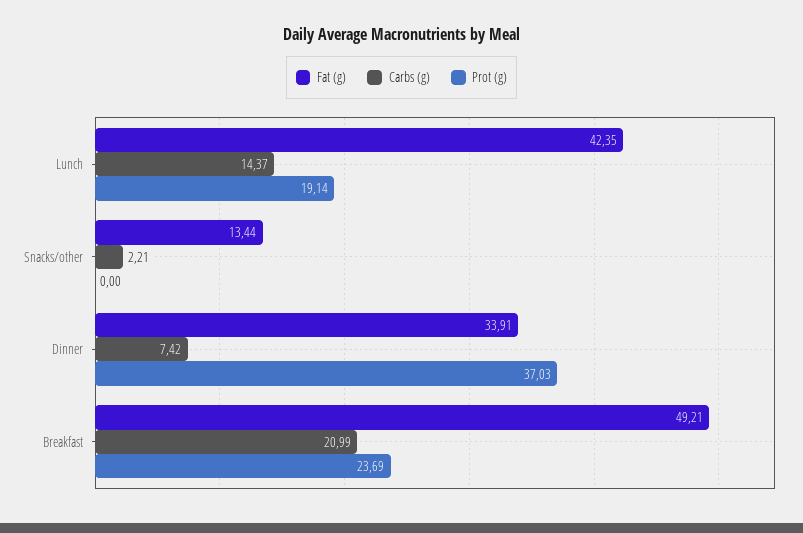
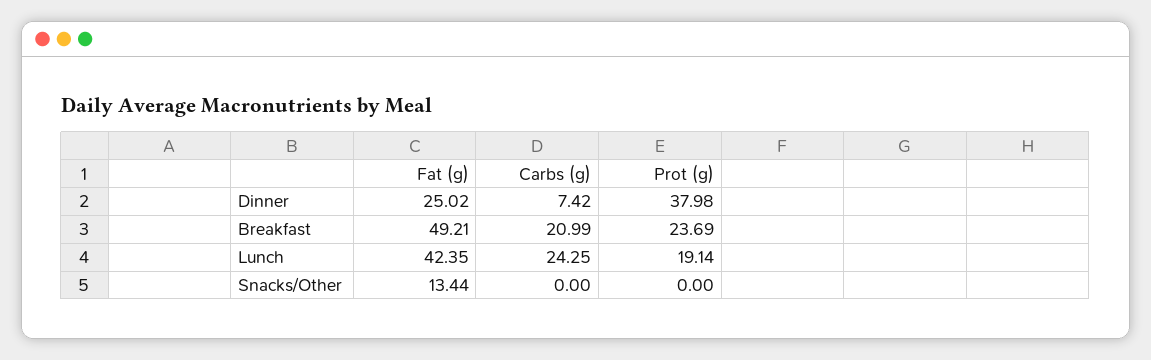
Carbs (g), Lunch: 14.37 -> 24.25
Carbs (g), Snacks/other: 2.21 -> 0
Fat (g), Dinner: 33.91 -> 25.02
Prot (g), Dinner: 37.03 -> 37.98

